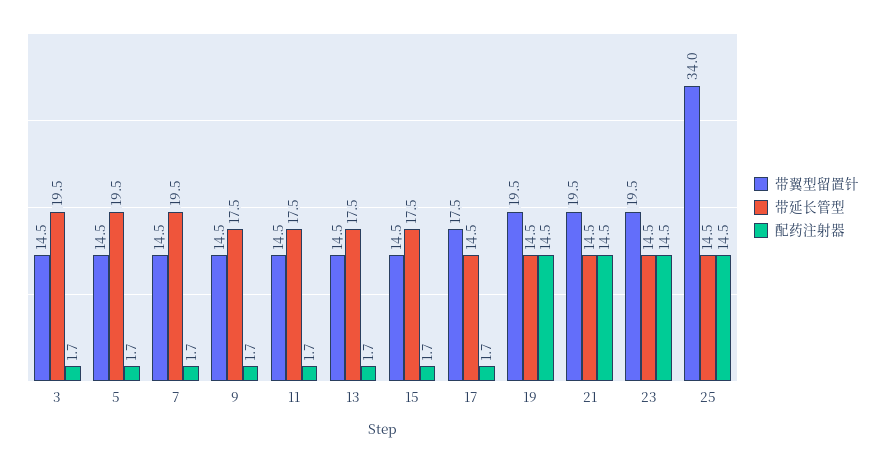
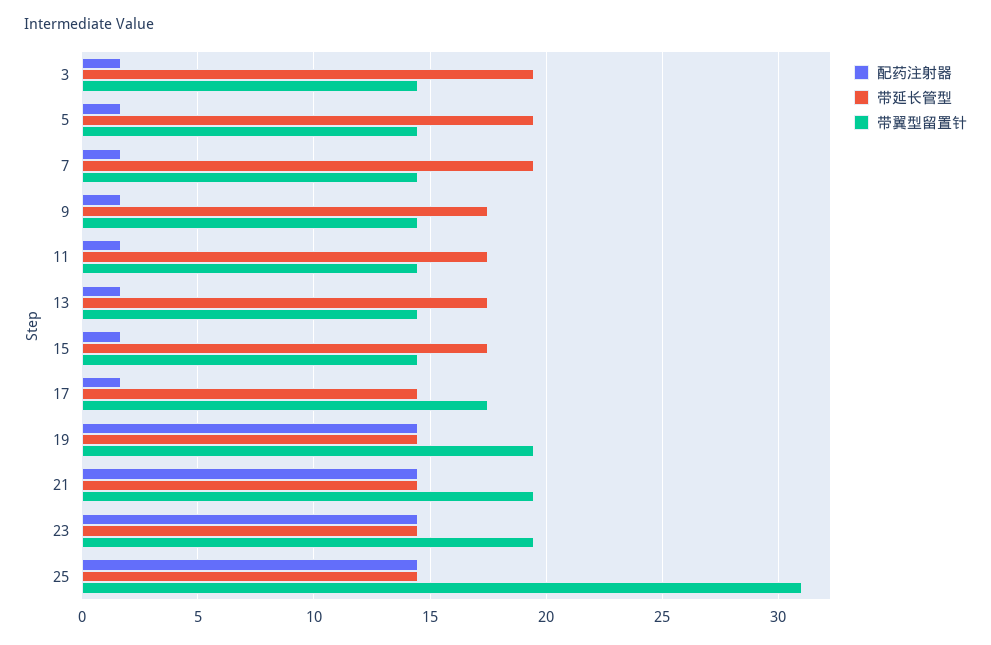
带翼型留置针, 25: 34 -> 31

